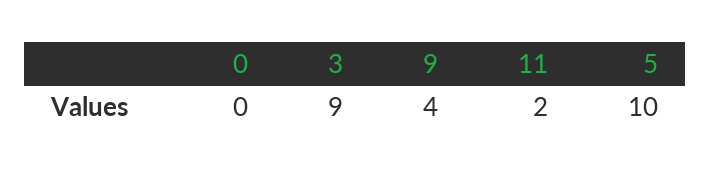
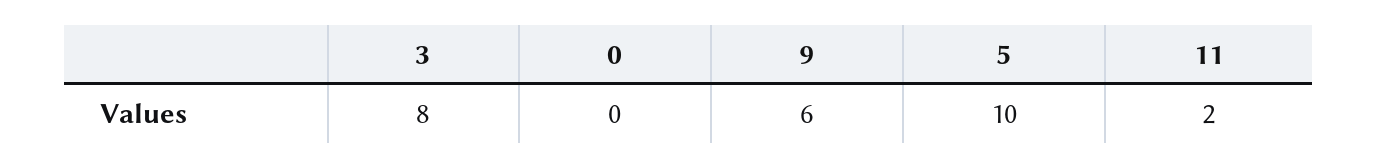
3: 9 -> 8
9: 4 -> 6

